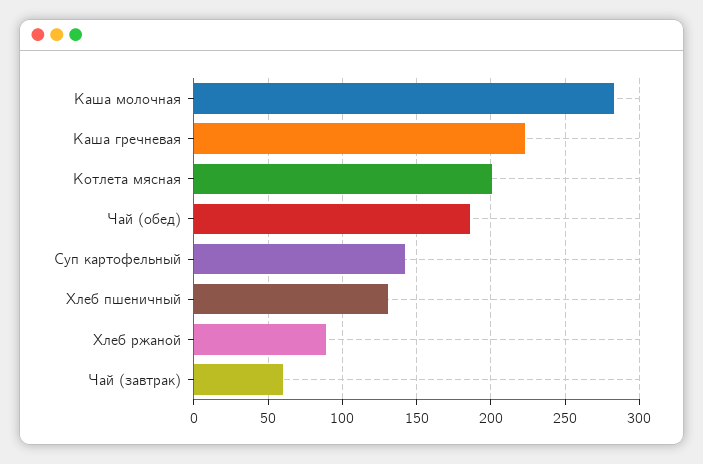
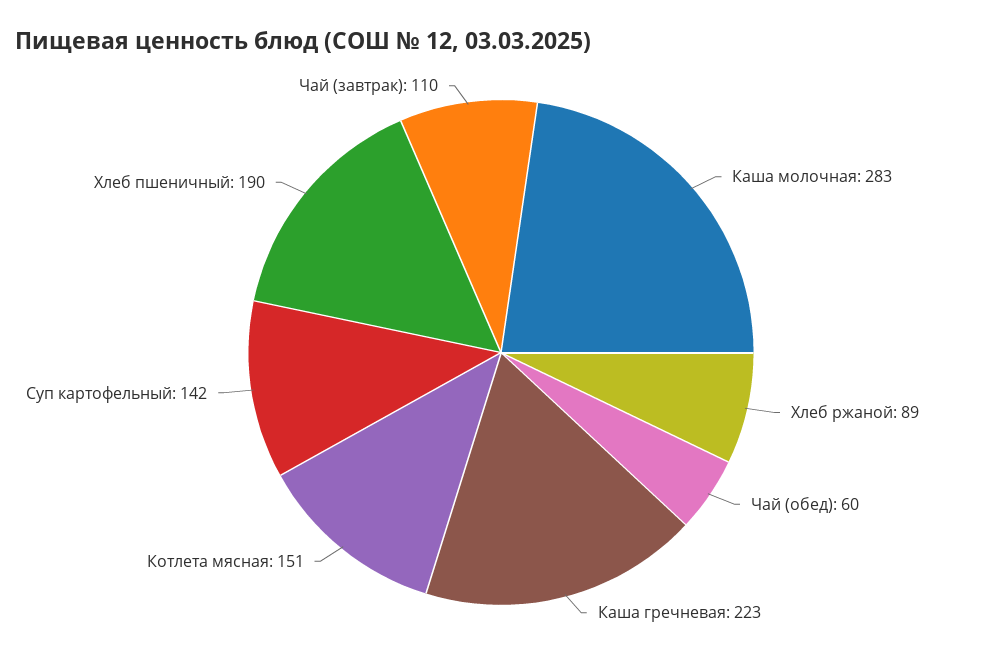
Котлета мясная: 200 -> 151
Чай (обед): 185 -> 60
Хлеб пшеничный: 130 -> 190
Чай (завтрак): 60 -> 110

